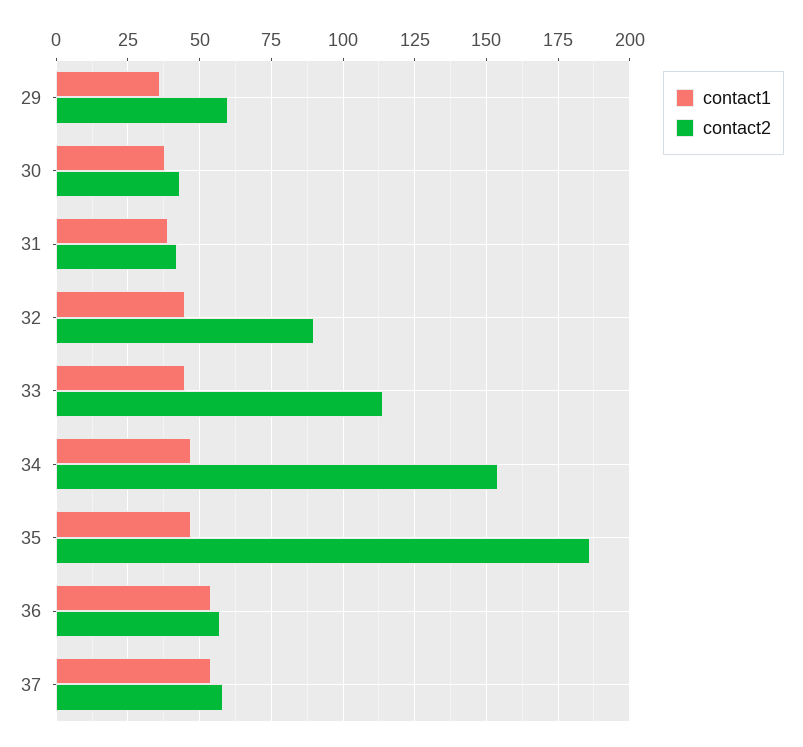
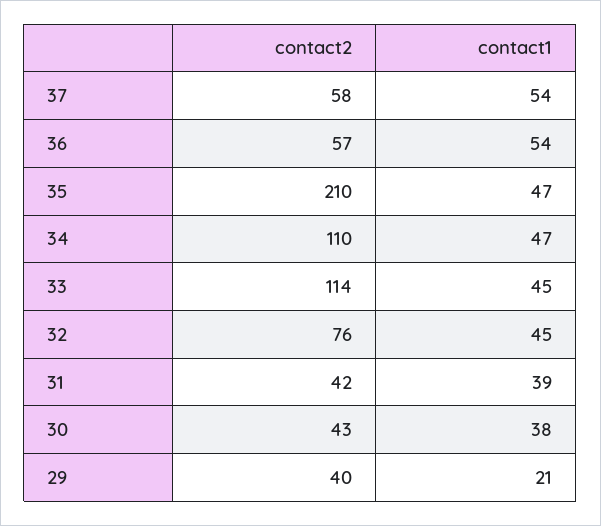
contact1, 29: 35 -> 21
contact2, 29: 60 -> 40
contact2, 32: 90 -> 76
contact2, 34: 155 -> 110
contact2, 35: 185 -> 210

